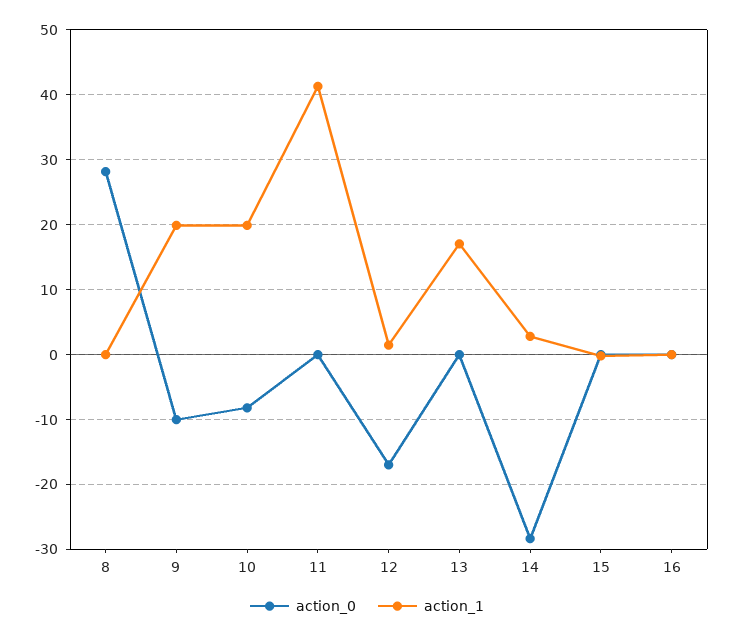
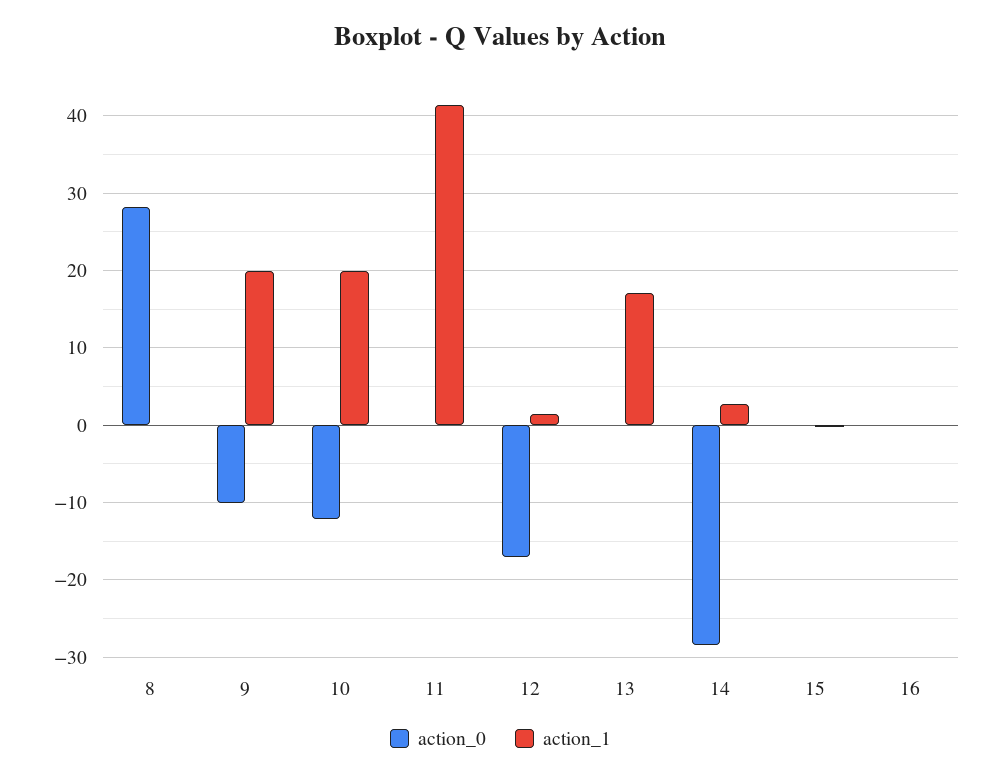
action_0, 10: -8 -> -12

